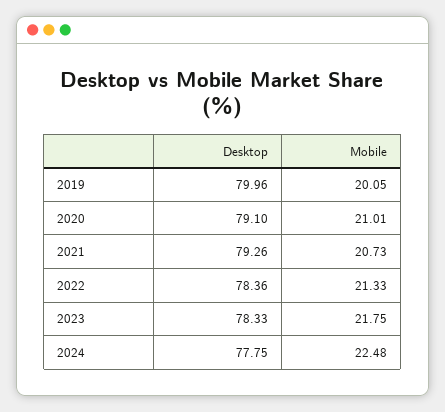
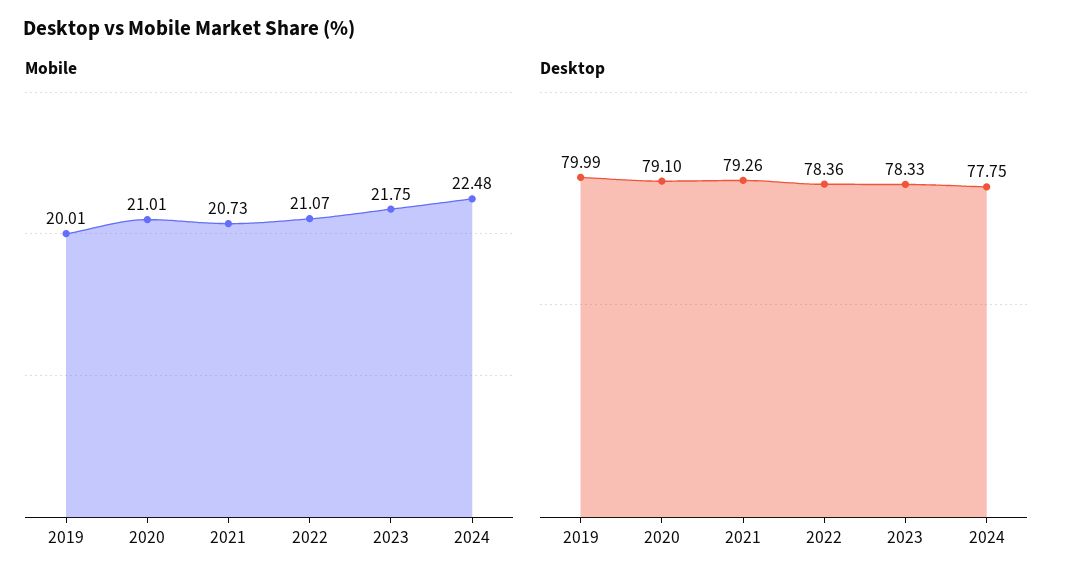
Desktop, 2019: 79.96 -> 79.99
Mobile, 2019: 20.05 -> 20.01
Mobile, 2022: 21.33 -> 21.07

